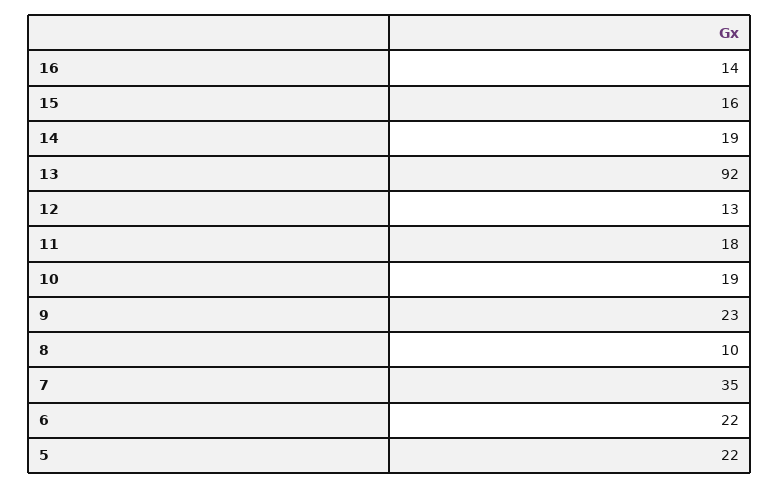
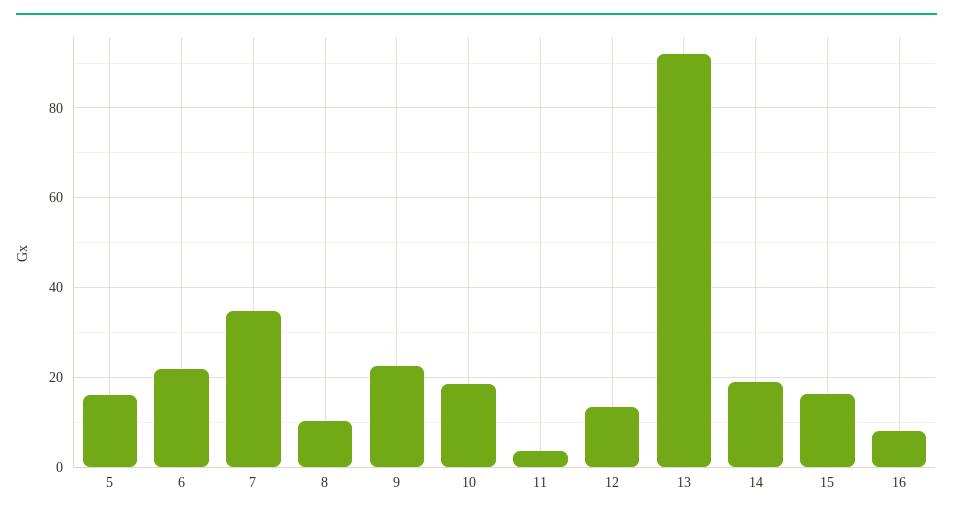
16: 14 -> 8
11: 18 -> 4
5: 22 -> 16

